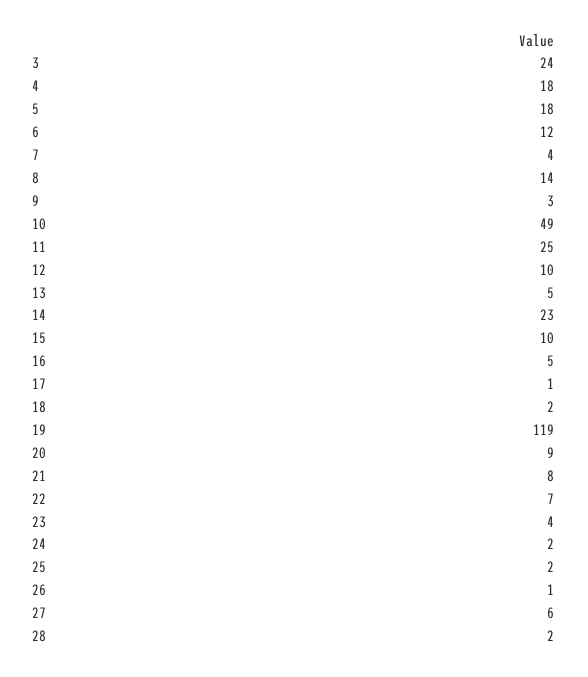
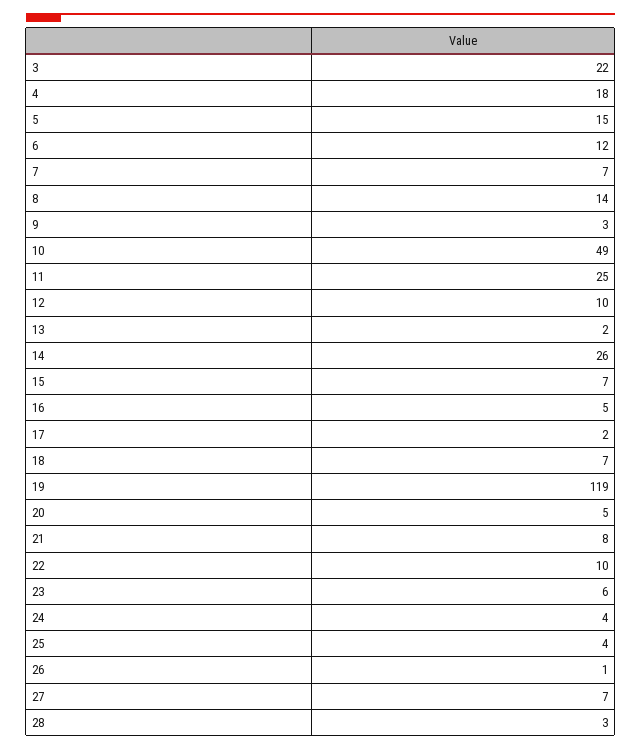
3: 24 -> 22
5: 18 -> 15
7: 4 -> 7
13: 5 -> 2
14: 23 -> 26
15: 10 -> 7
17: 1 -> 2
18: 2 -> 7
20: 9 -> 5
22: 7 -> 10
23: 4 -> 6
24: 2 -> 4
25: 2 -> 4
27: 6 -> 7
28: 2 -> 3

